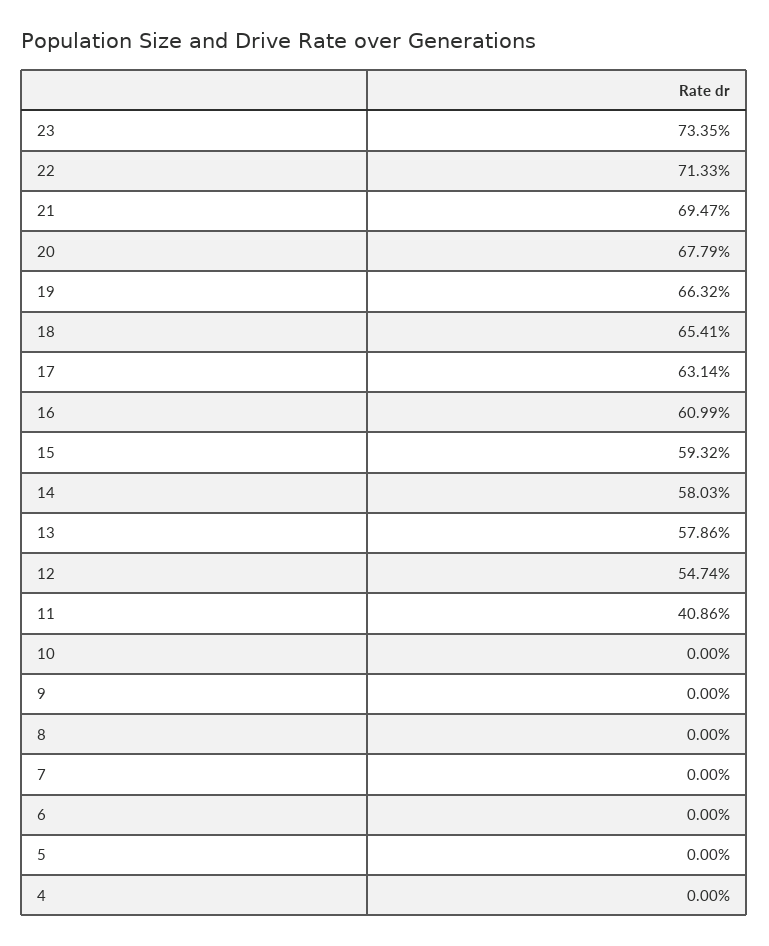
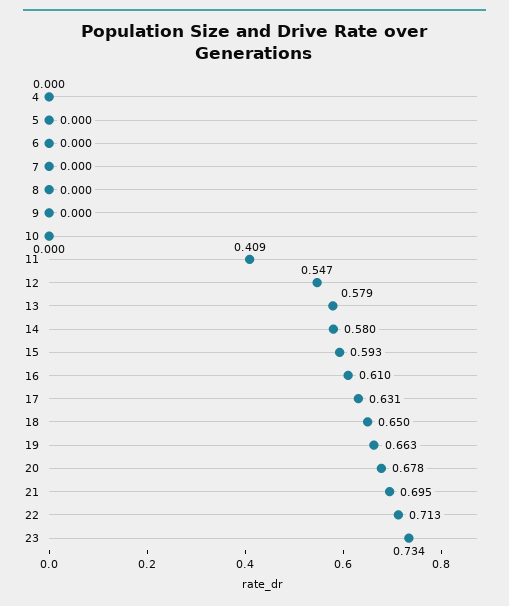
18: 0.6541 -> 0.65

